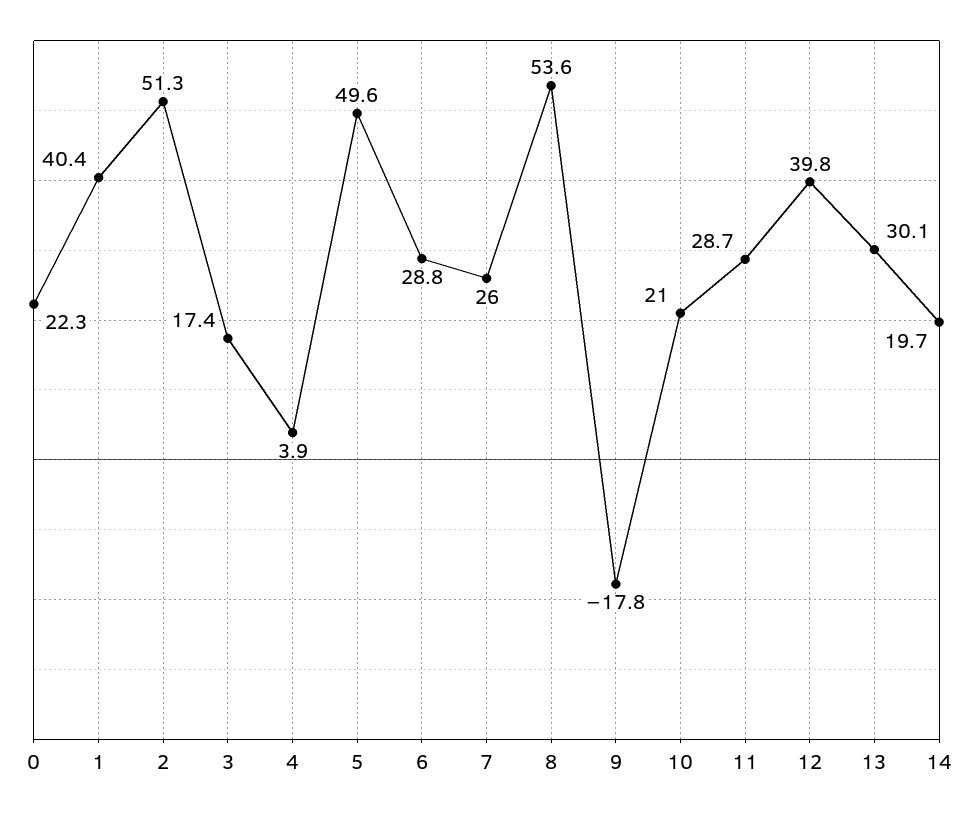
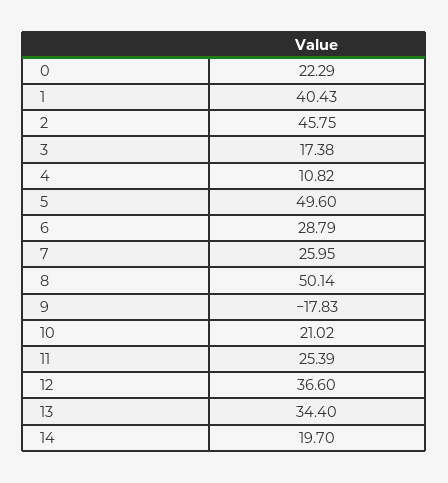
2: 51.3 -> 45.75
4: 3.9 -> 10.82
8: 53.6 -> 50.14
11: 28.7 -> 25.39
12: 39.8 -> 36.6
13: 30.1 -> 34.4

